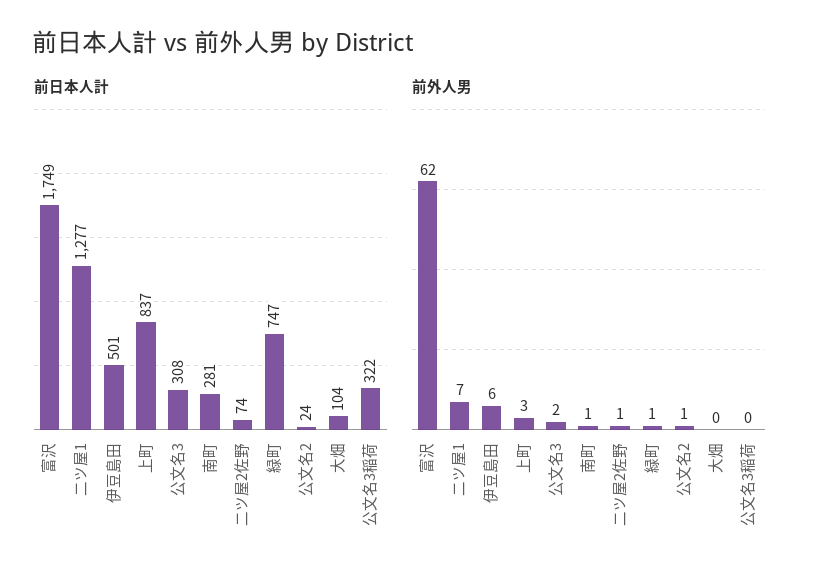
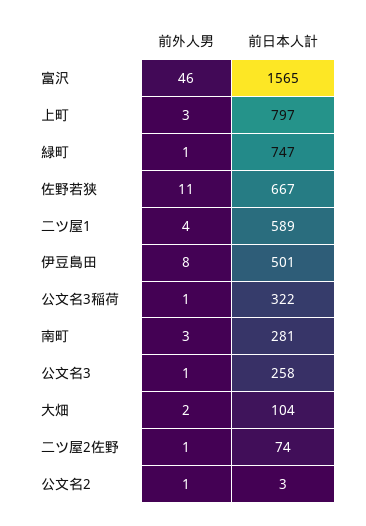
前日本人計, 富沢: 1749 -> 1565
前日本人計, 二ツ屋1: 1277 -> 589
前日本人計, 上町: 837 -> 797
前日本人計, 公文名3: 308 -> 258
前日本人計, 公文名2: 24 -> 3
前外人男, 富沢: 62 -> 46
前外人男, 二ツ屋1: 7 -> 4
前外人男, 伊豆島田: 6 -> 8
前外人男, 公文名3: 2 -> 1
前外人男, 南町: 1 -> 3
前外人男, 大畑: 0 -> 2
前外人男, 公文名3稲荷: 0 -> 1
前外人男, 佐野若狭: none -> 11
前日本人計, 佐野若狭: none -> 667

